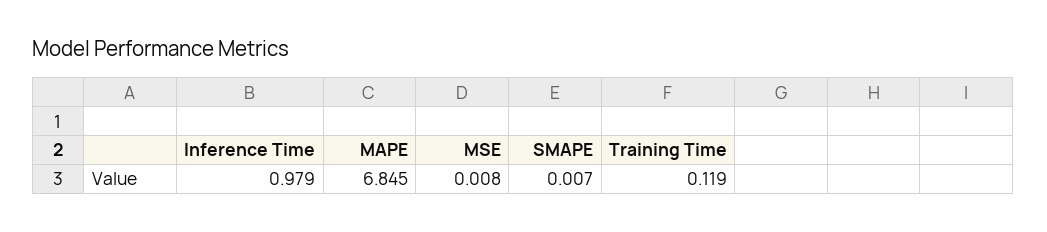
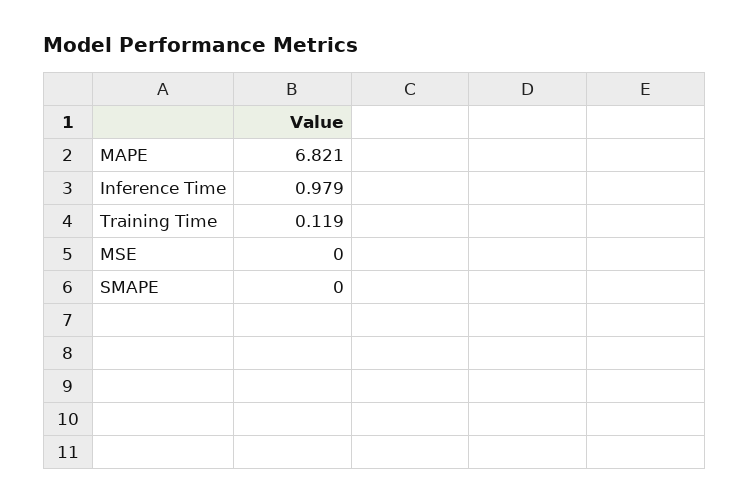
MAPE: 6.845 -> 6.821
MSE: 0.008 -> 0
SMAPE: 0.007 -> 0

